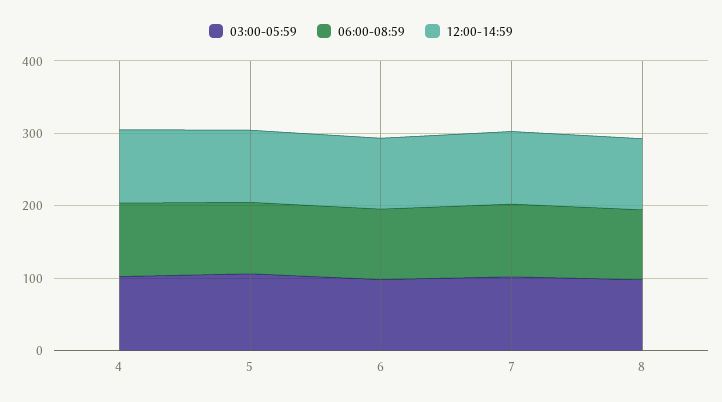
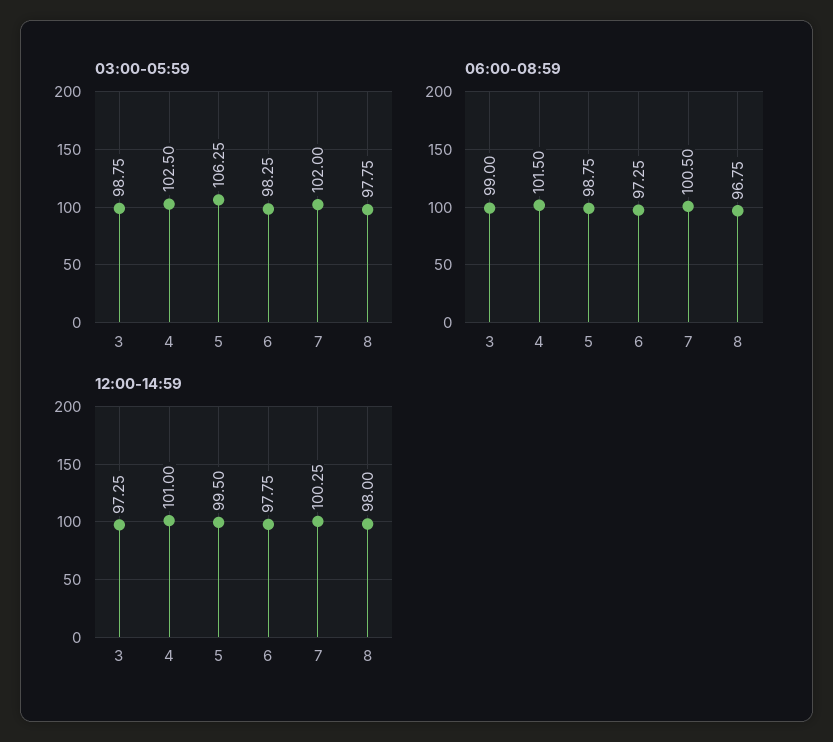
03:00-05:59, 3: none -> 98.75
06:00-08:59, 3: none -> 99
12:00-14:59, 3: none -> 97.25

